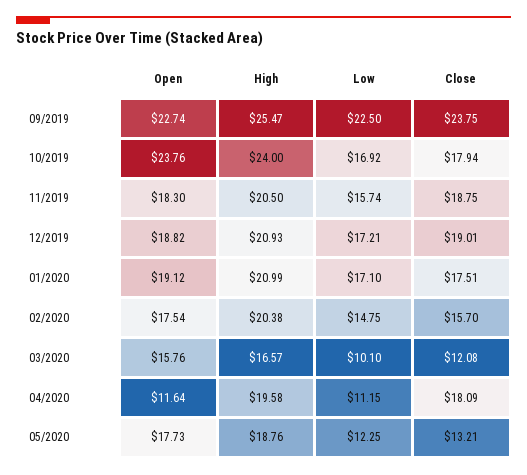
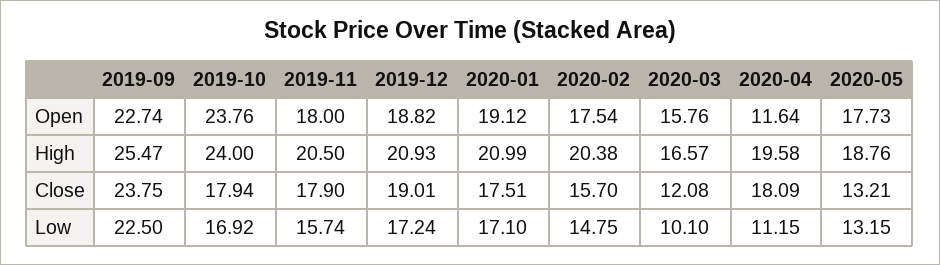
Open, 11/2019: 18.3 -> 18
Close, 11/2019: 18.75 -> 17.9
Low, 12/2019: 17.21 -> 17.24
Low, 05/2020: 12.25 -> 13.15

